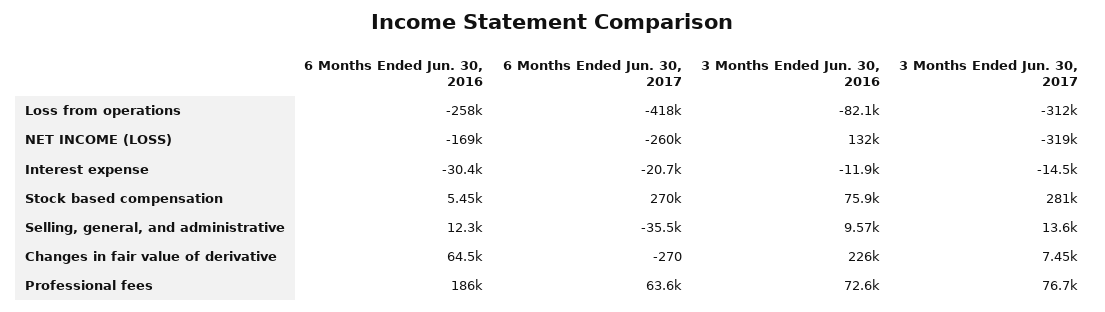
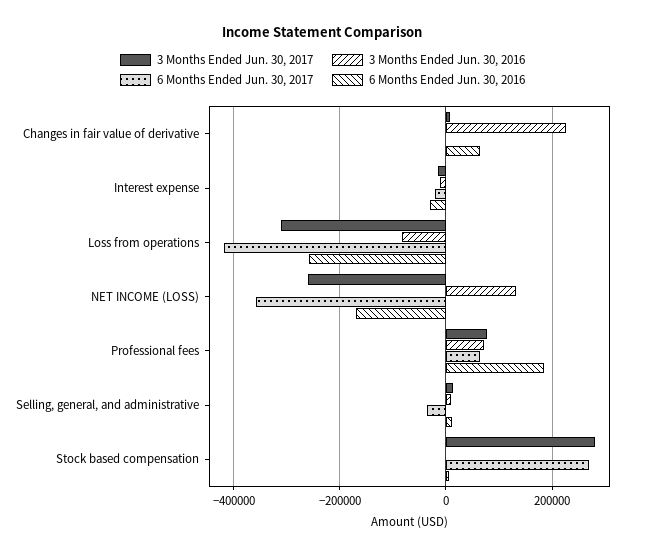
6 Months Ended Jun. 30, 2017, NET INCOME (LOSS): -260000 -> -360000
3 Months Ended Jun. 30, 2017, NET INCOME (LOSS): -319000 -> -260000
3 Months Ended Jun. 30, 2016, Stock based compensation: 75900 -> 0

